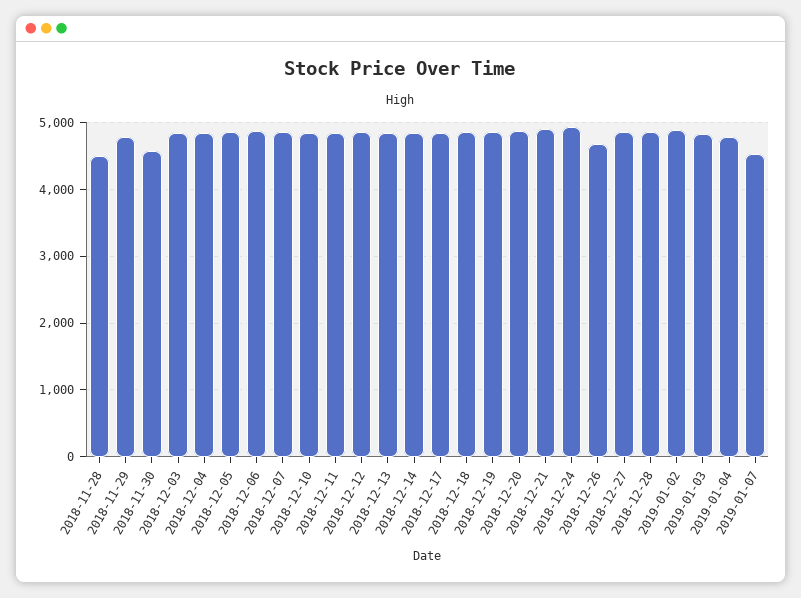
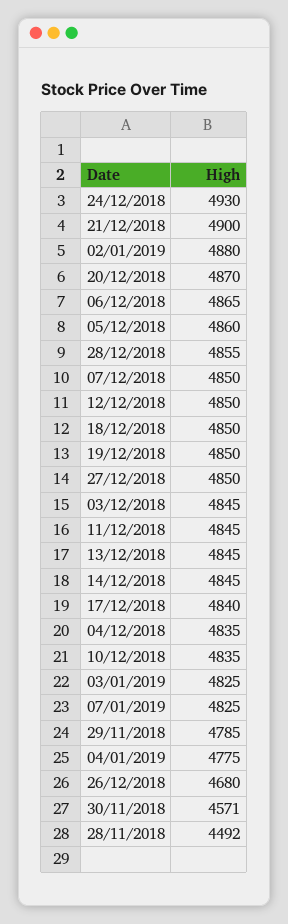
2019-01-07: 4500 -> 4825

